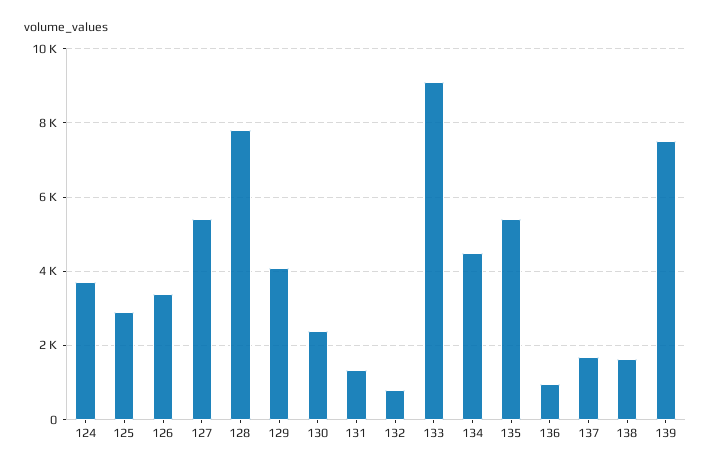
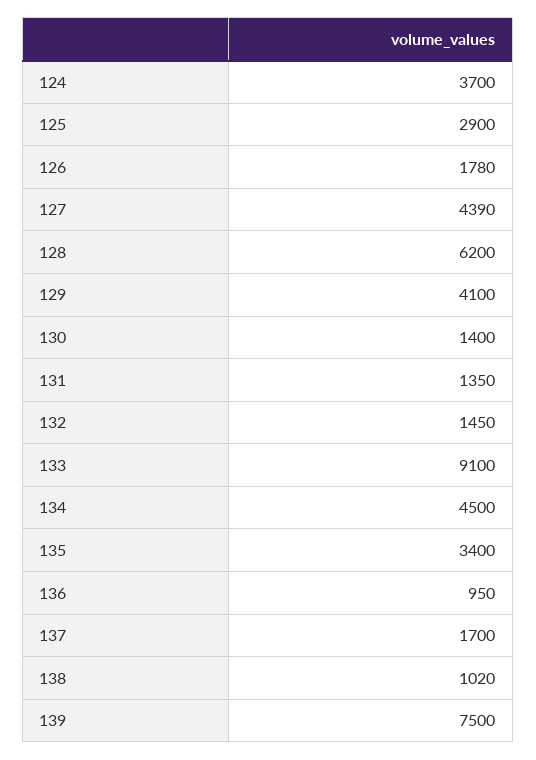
126: 3400 -> 1780
127: 5400 -> 4390
128: 7800 -> 6200
130: 2400 -> 1400
132: 800 -> 1450
135: 5400 -> 3400
138: 1600 -> 1020

